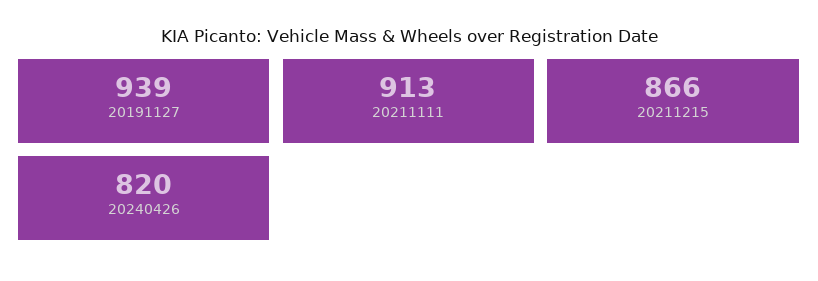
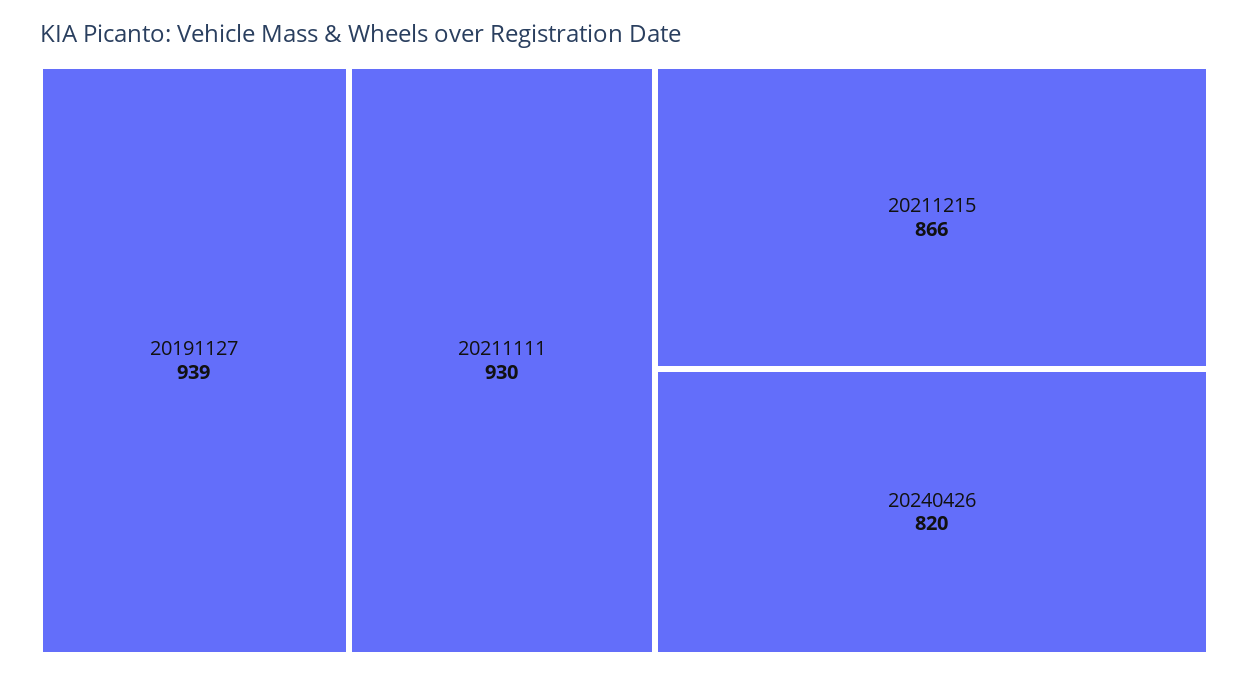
20211111: 913 -> 930

